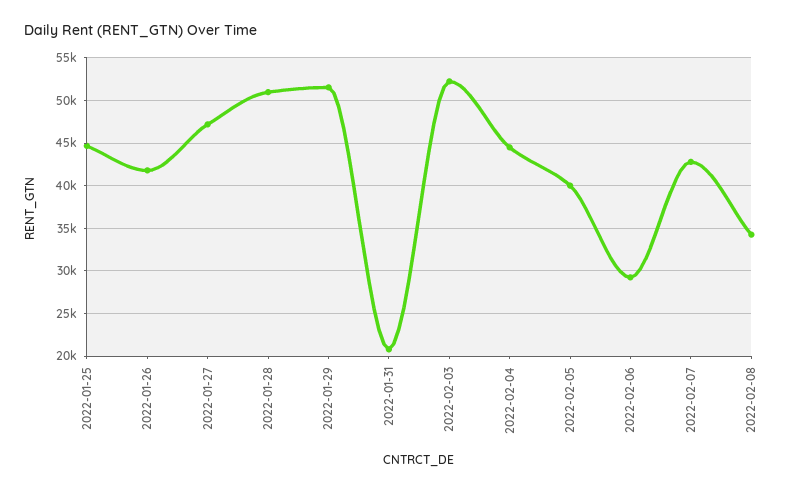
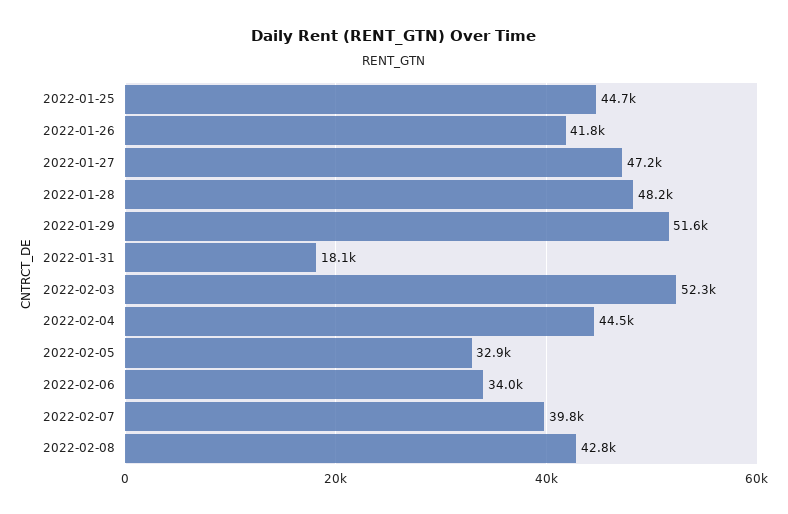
2022-01-28: 51000 -> 48200
2022-01-31: 21000 -> 18100
2022-02-05: 40000 -> 32900
2022-02-06: 29000 -> 34000
2022-02-07: 43000 -> 39800
2022-02-08: 34000 -> 42800

